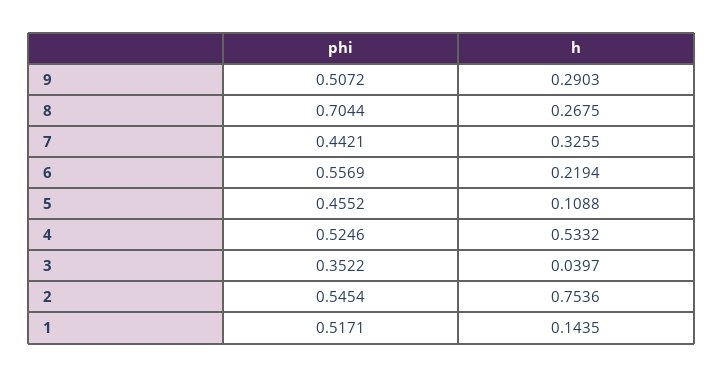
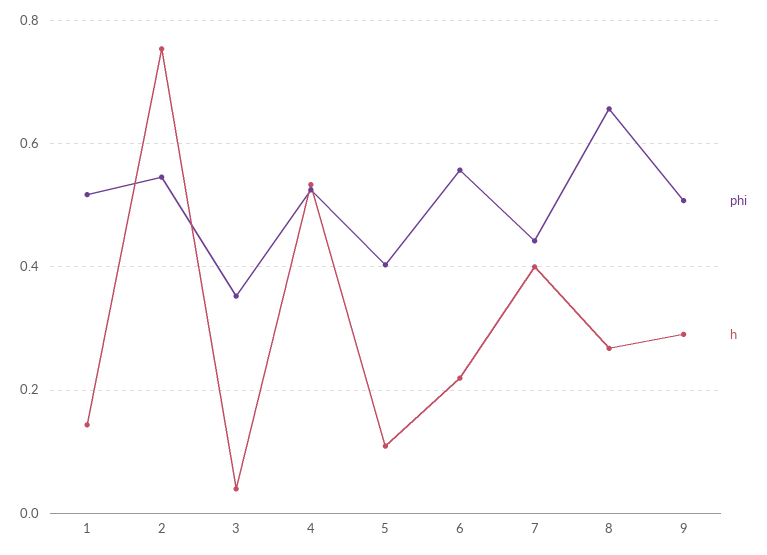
phi, 8: 0.7044 -> 0.66
h, 7: 0.3255 -> 0.4
phi, 5: 0.4552 -> 0.4

